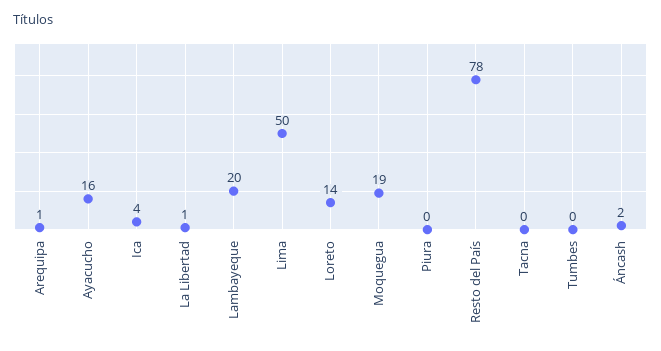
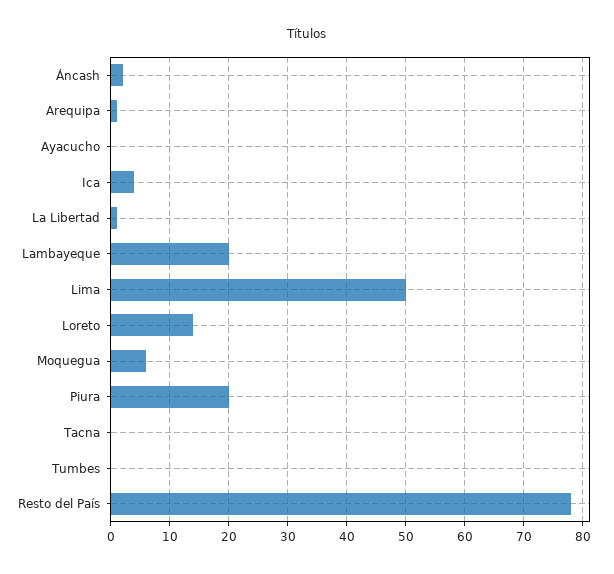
Ayacucho: 16 -> 0
Moquegua: 19 -> 5
Piura: 0 -> 20

